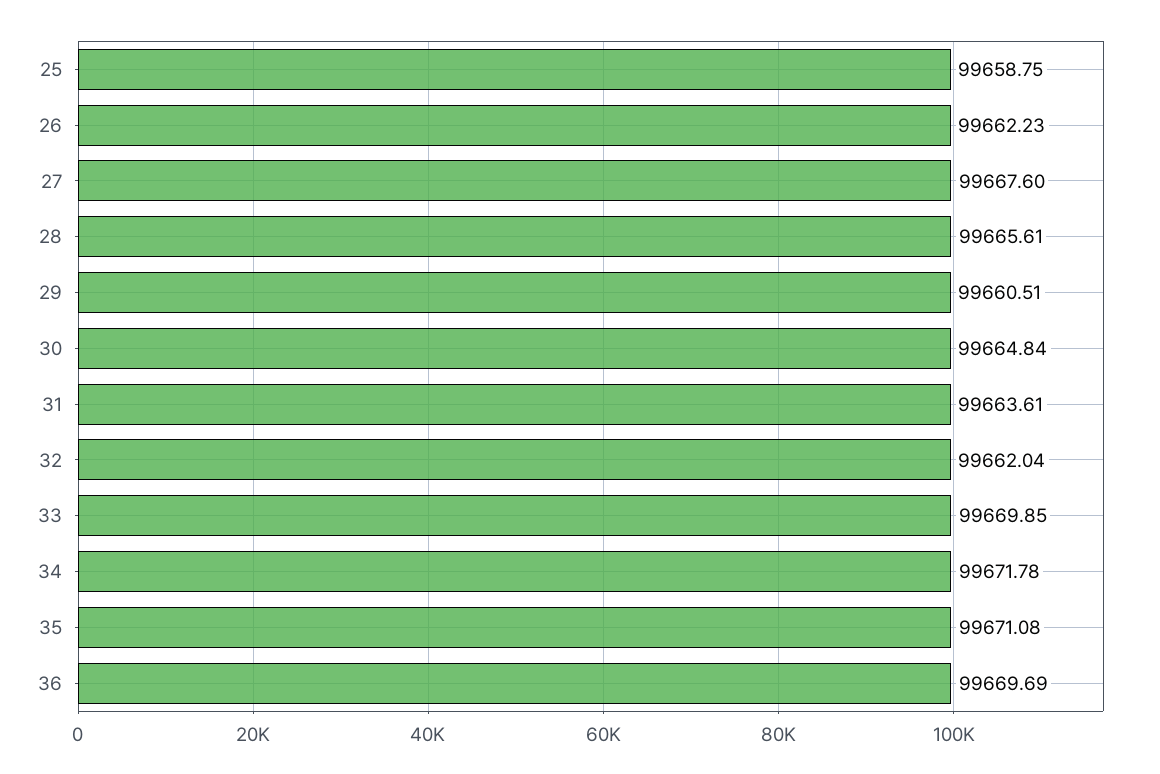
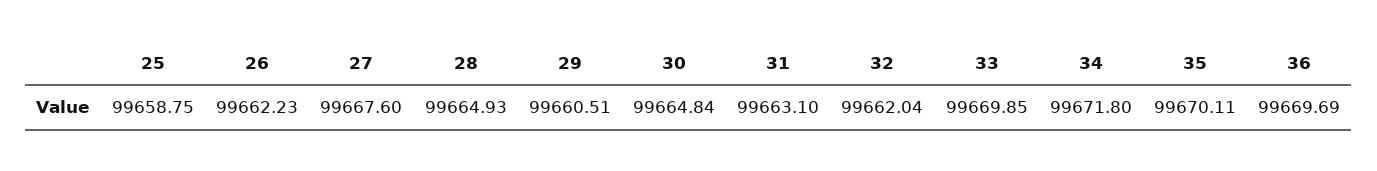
28: 99665.61 -> 99664.93
31: 99663.61 -> 99663.1
34: 99671.78 -> 99671.8
35: 99671.08 -> 99670.11

